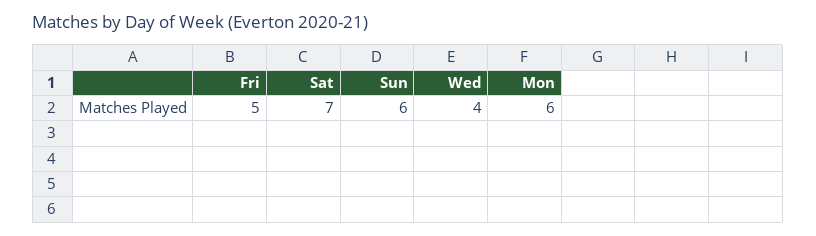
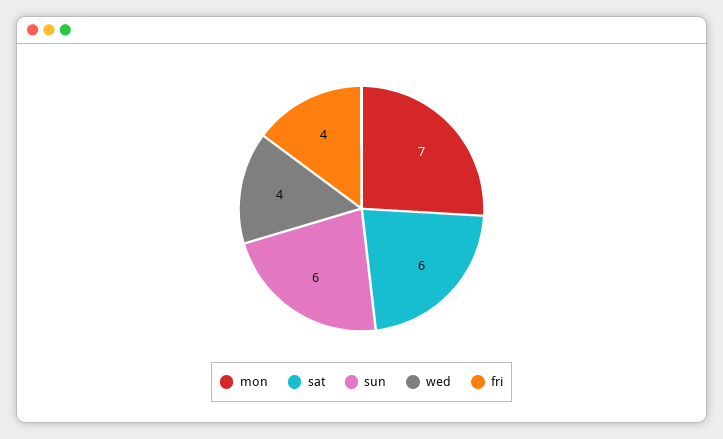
Fri: 5 -> 4
Sat: 7 -> 6
Mon: 6 -> 7

